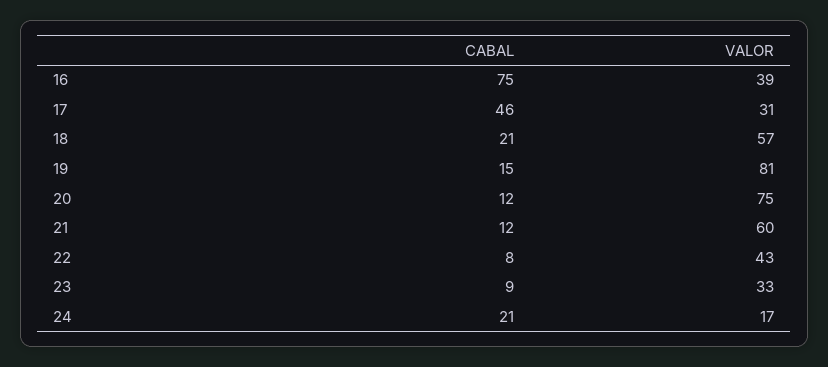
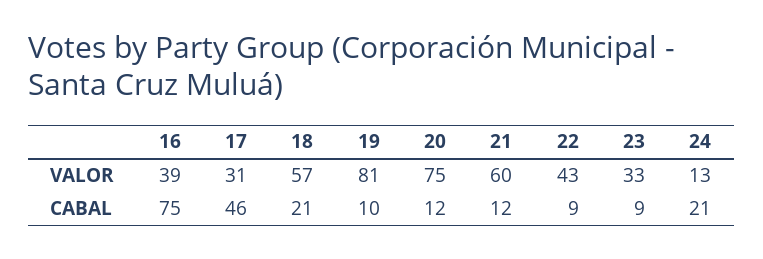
CABAL, 19: 15 -> 10
CABAL, 22: 8 -> 9
VALOR, 24: 17 -> 13

